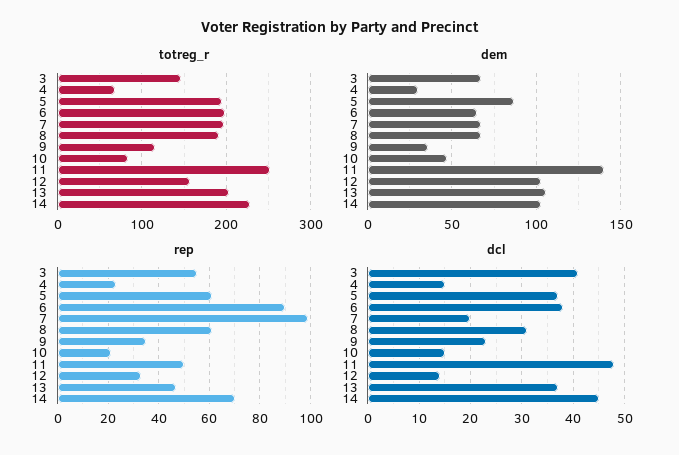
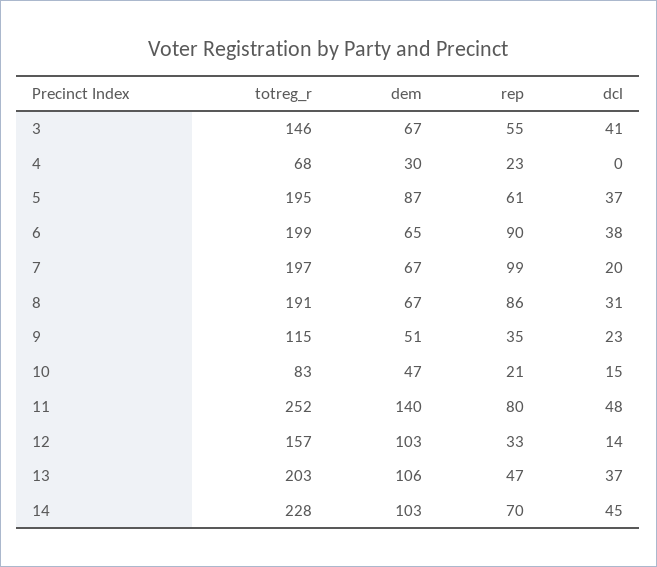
dem, 9: 35 -> 51
rep, 8: 60 -> 86
rep, 11: 50 -> 80
dcl, 4: 15 -> 0

